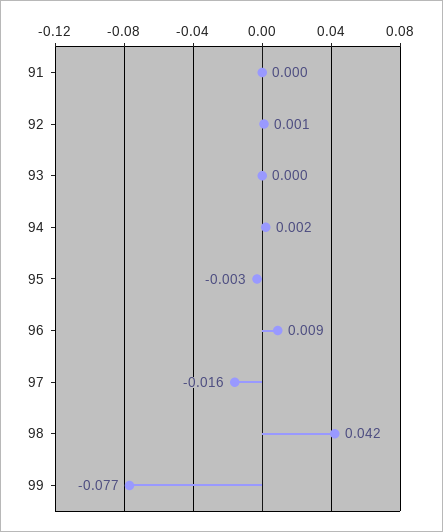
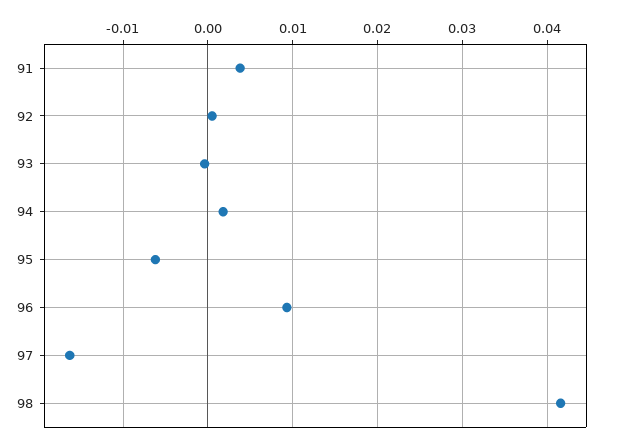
91: 0 -> 0.004
95: -0.003 -> -0.006
99: -0.077 -> none

